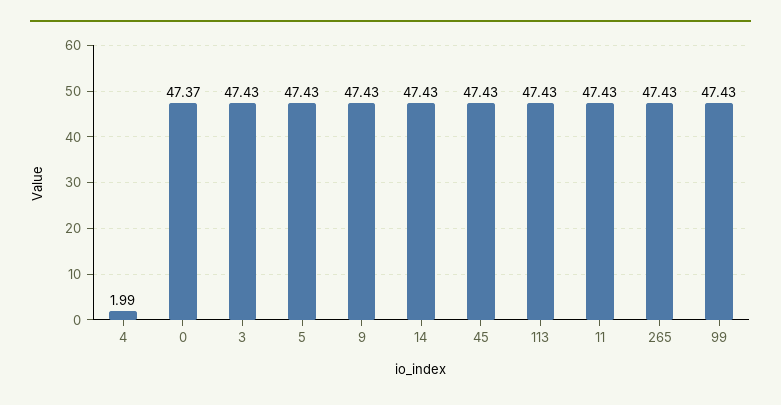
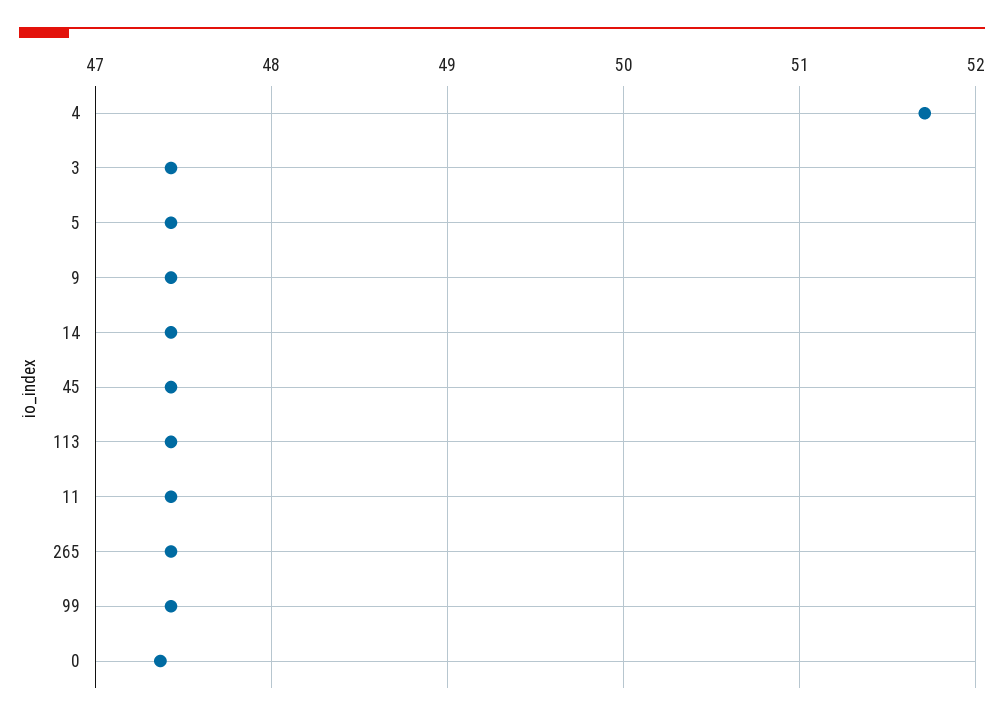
4: 1.99 -> 51.7

